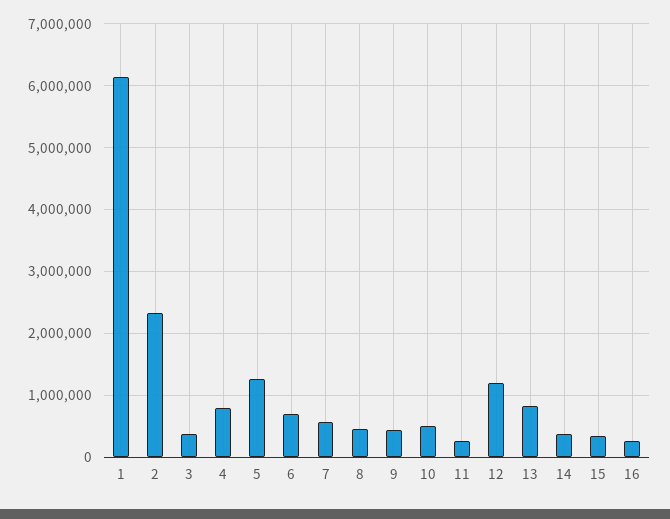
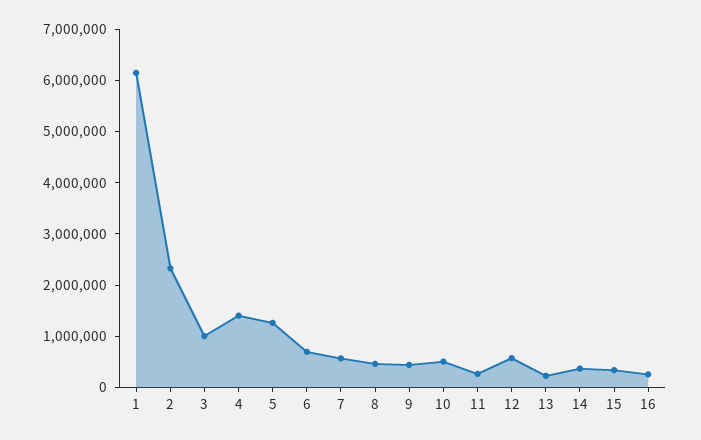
3: 400000 -> 1000000
4: 800000 -> 1400000
12: 1200000 -> 600000
13: 800000 -> 200000

